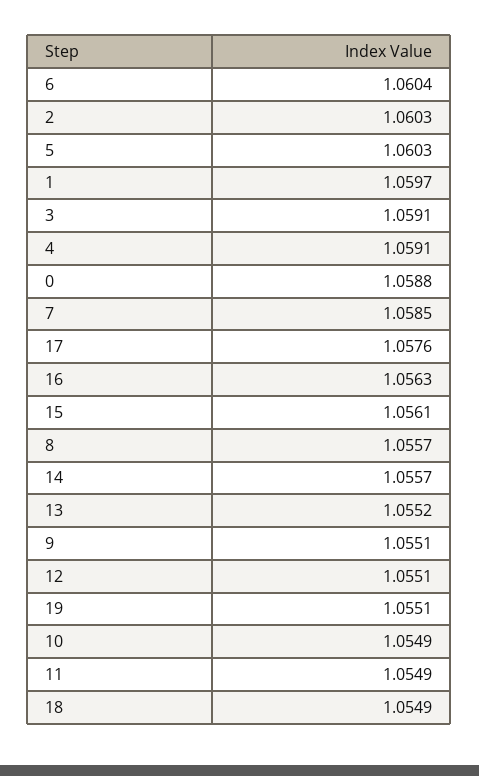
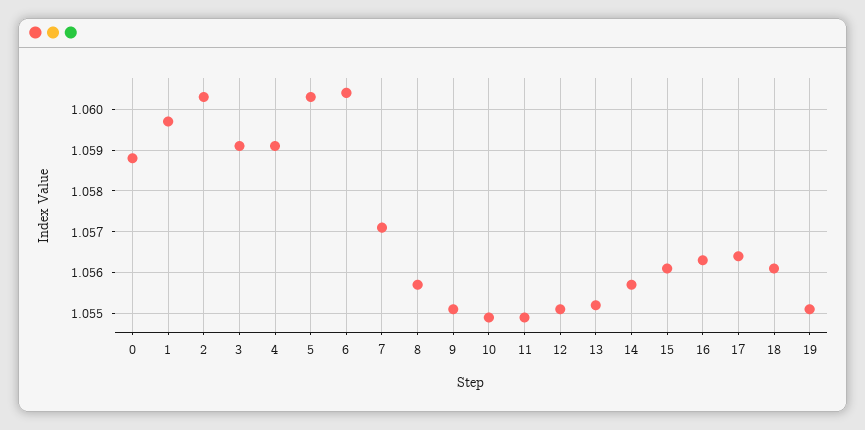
7: 1.0585 -> 1.057
17: 1.0576 -> 1.0565
18: 1.0549 -> 1.056

